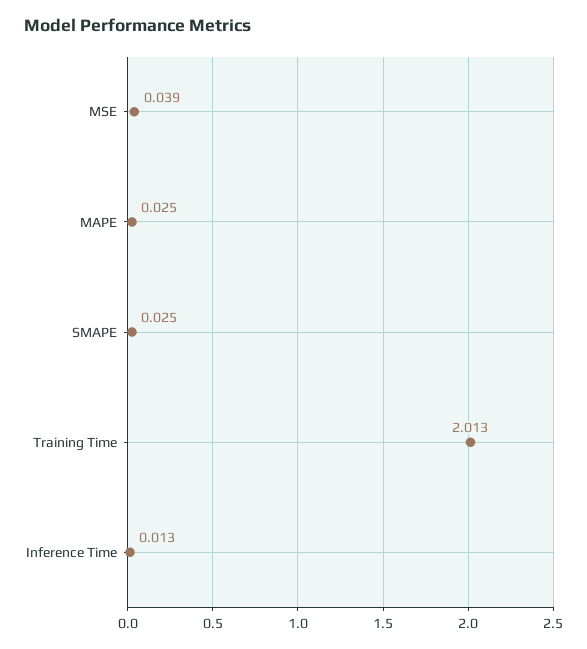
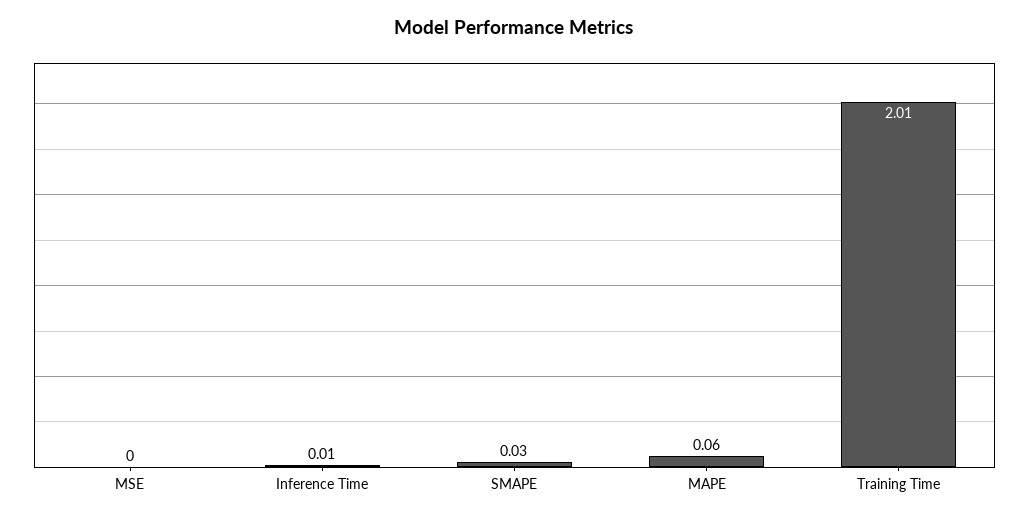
MSE: 0.039 -> 0
MAPE: 0.025 -> 0.06

